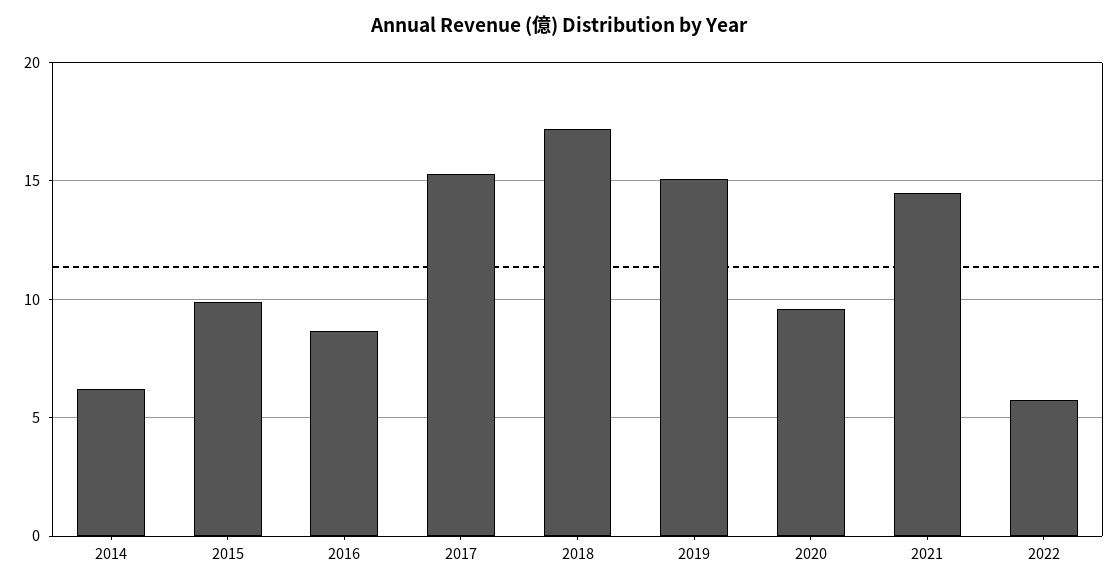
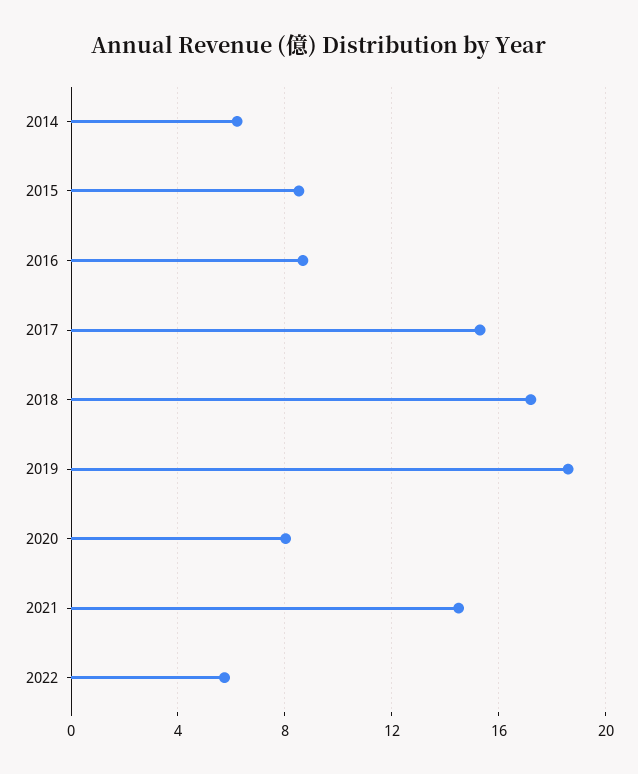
2015: 10 -> 8.5
2019: 15 -> 18.5
2020: 9.5 -> 8

